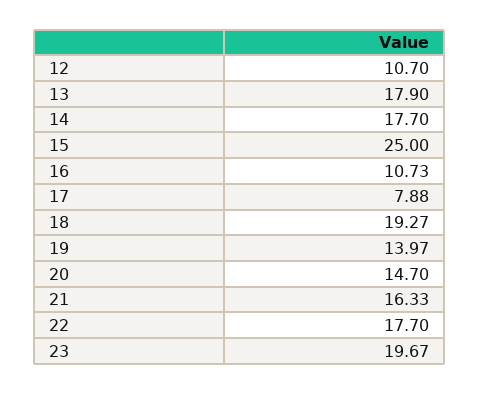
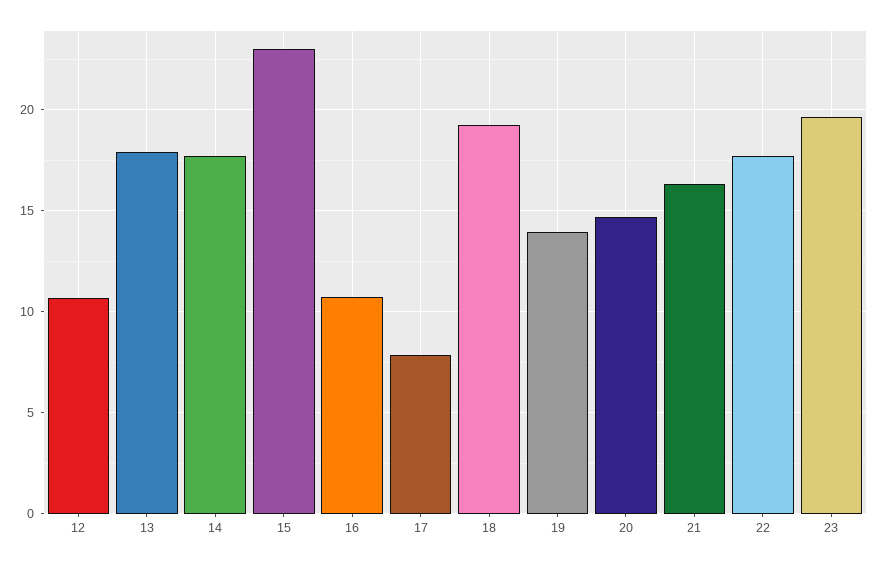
15: 25 -> 23

